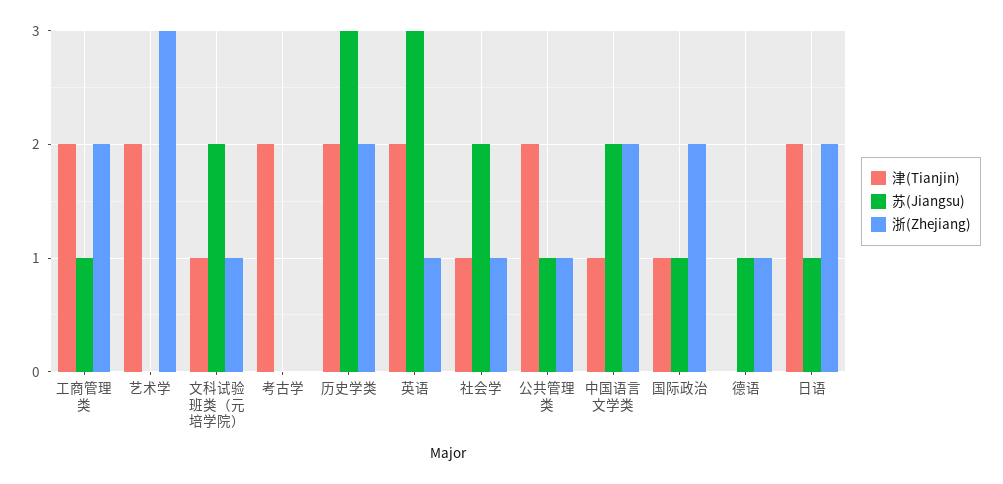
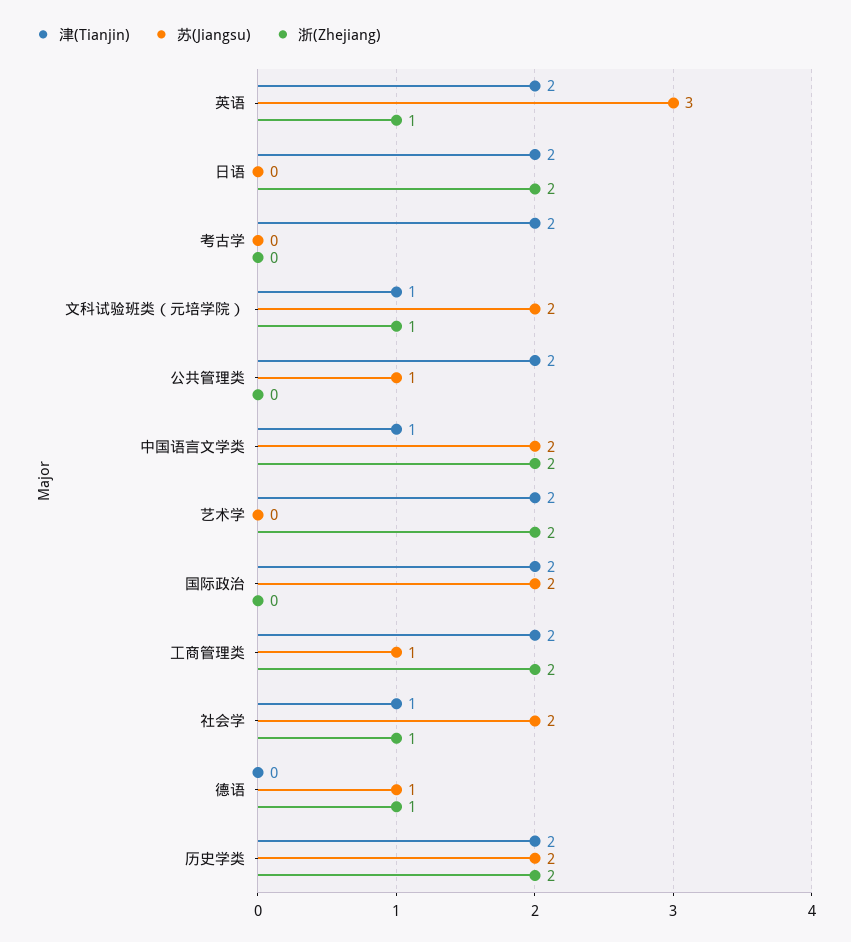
浙(Zhejiang), 艺术学: 3 -> 2
苏(Jiangsu), 历史学类: 3 -> 2
浙(Zhejiang), 公共管理类: 1 -> 0
津(Tianjin), 国际政治: 1 -> 2
苏(Jiangsu), 国际政治: 1 -> 2
浙(Zhejiang), 国际政治: 2 -> 0
苏(Jiangsu), 日语: 1 -> 0

